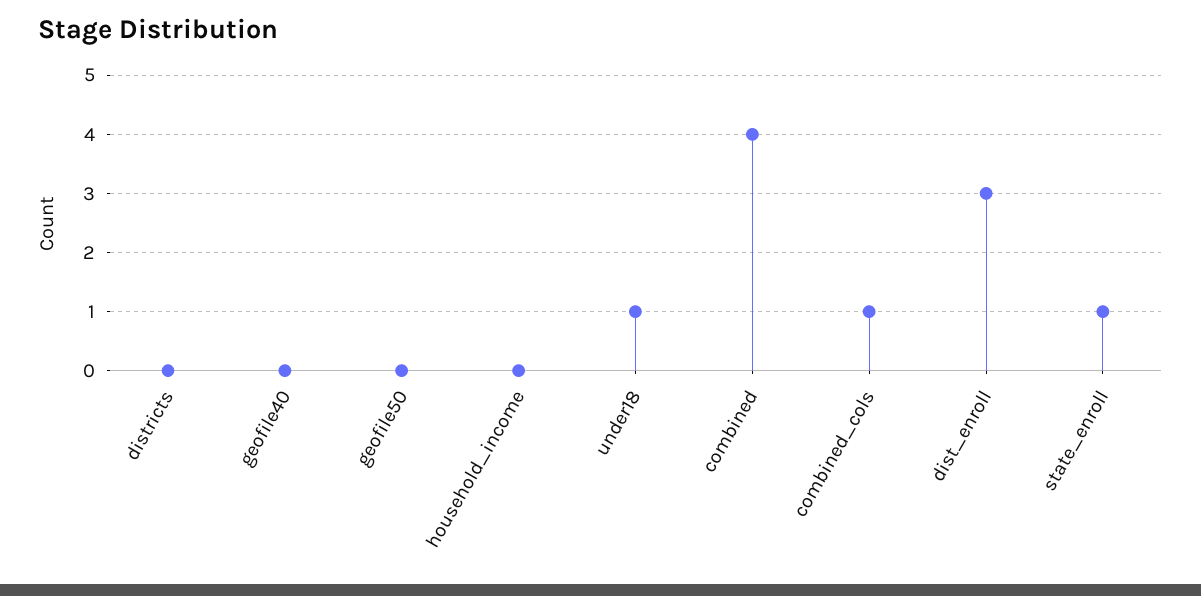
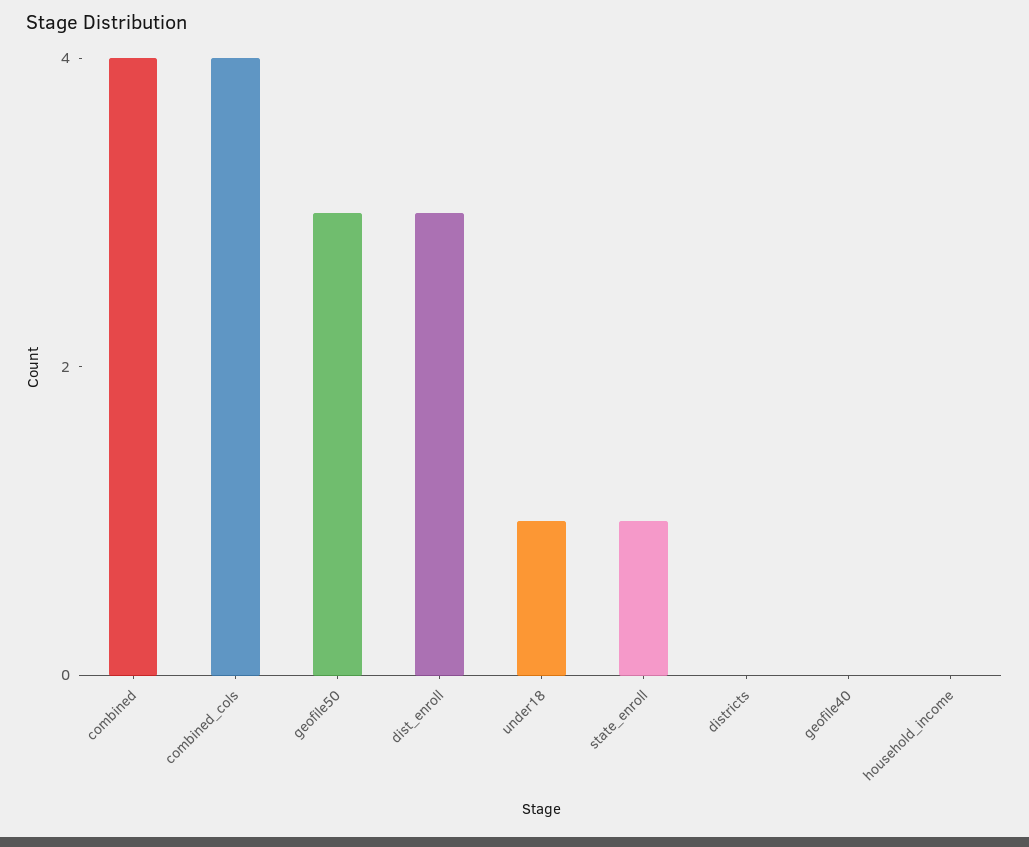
geofile50: 0 -> 3
combined_cols: 1 -> 4

